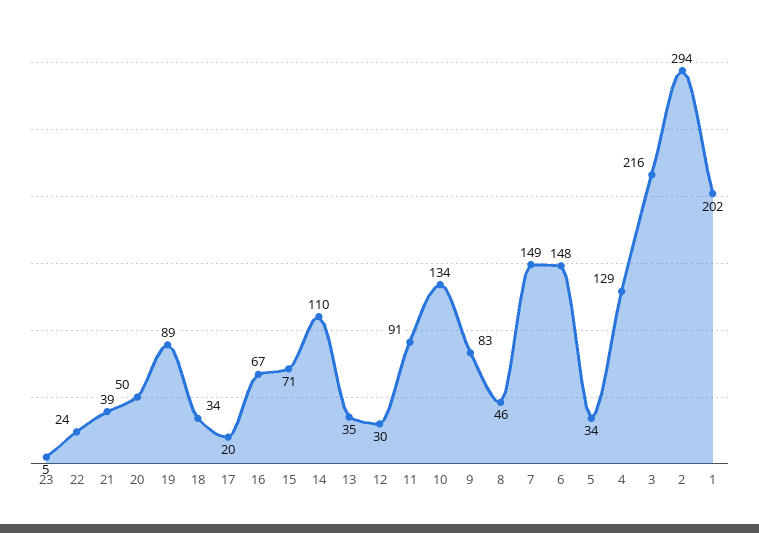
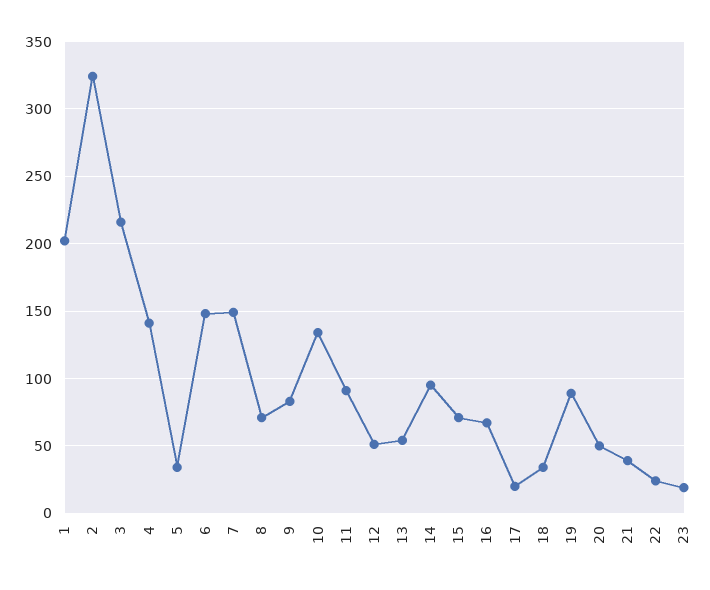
23: 5 -> 20
14: 110 -> 95
13: 35 -> 55
12: 30 -> 50
8: 46 -> 70
4: 129 -> 140
2: 294 -> 325

